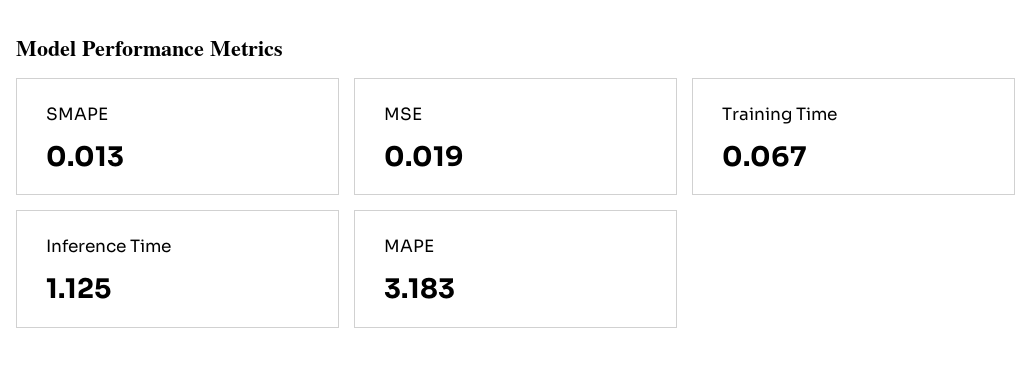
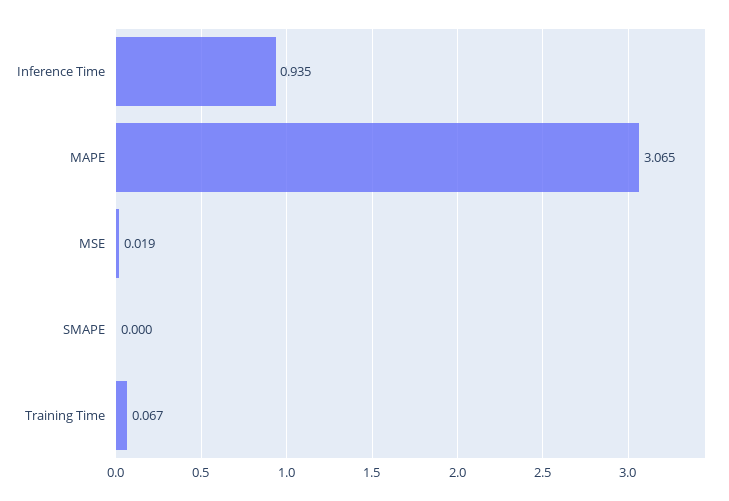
SMAPE: 0.013 -> 0
Inference Time: 1.125 -> 0.935
MAPE: 3.183 -> 3.065

